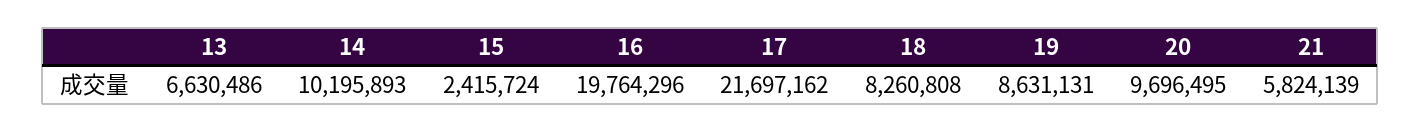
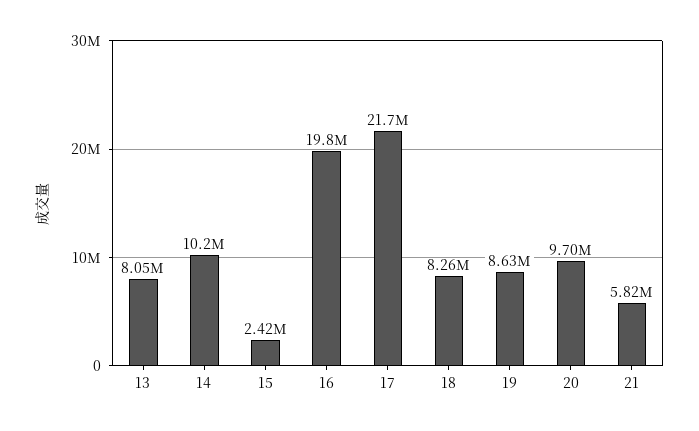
13: 6630486 -> 8050000

